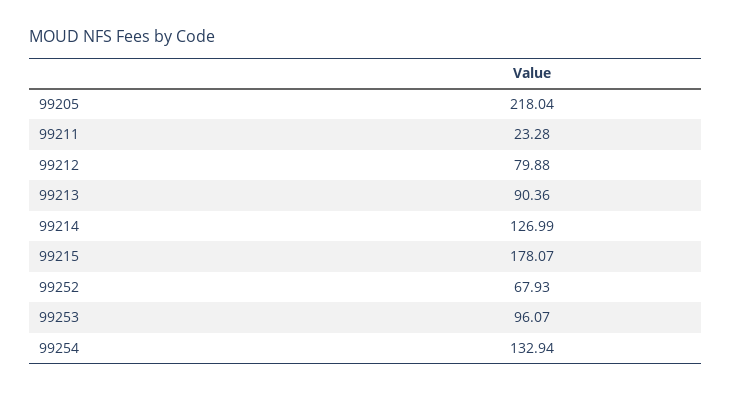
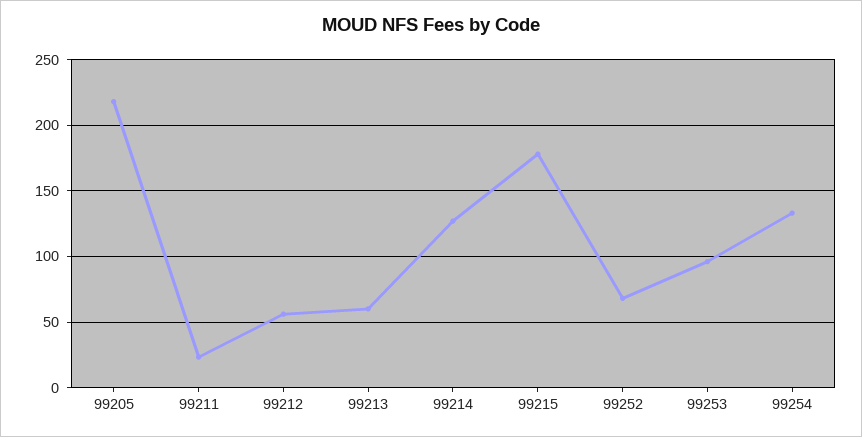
99212: 79.88 -> 55
99213: 90.36 -> 60

